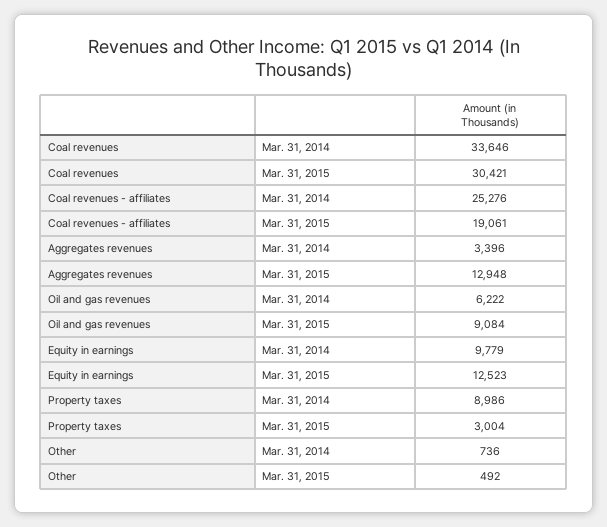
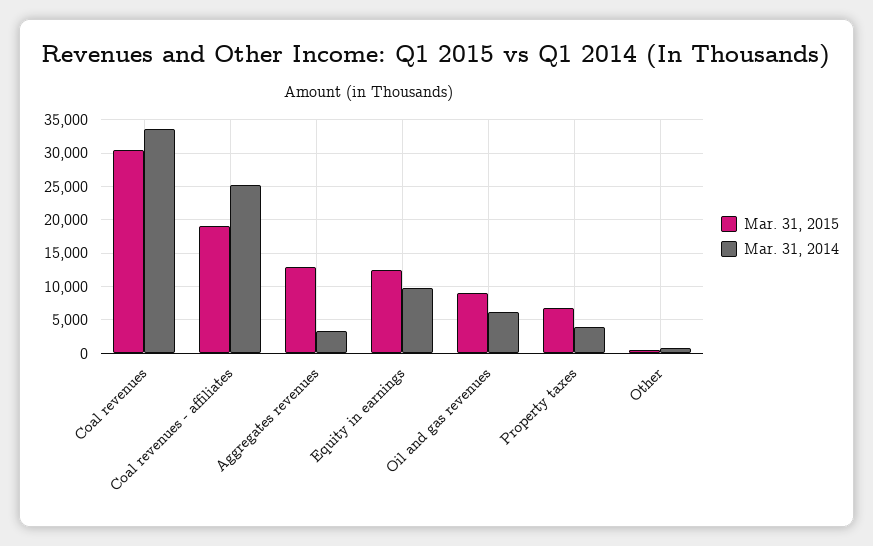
Mar. 31, 2014, Property taxes: 8986 -> 4000
Mar. 31, 2015, Property taxes: 3004 -> 7000

